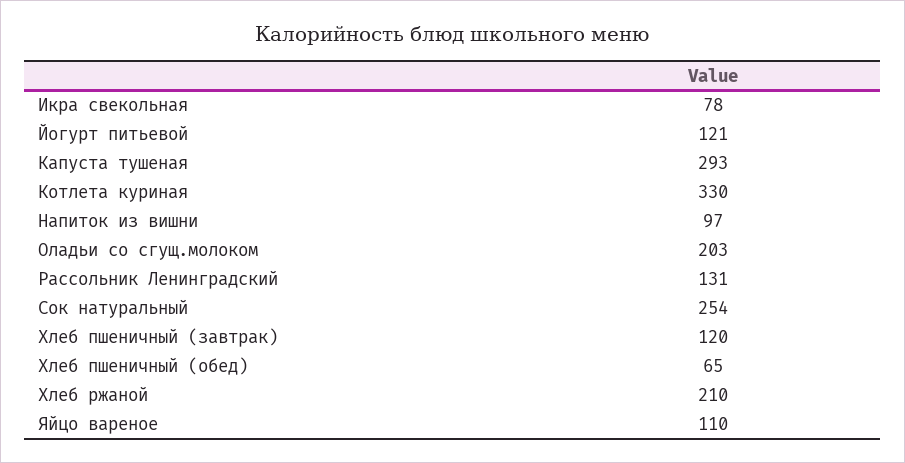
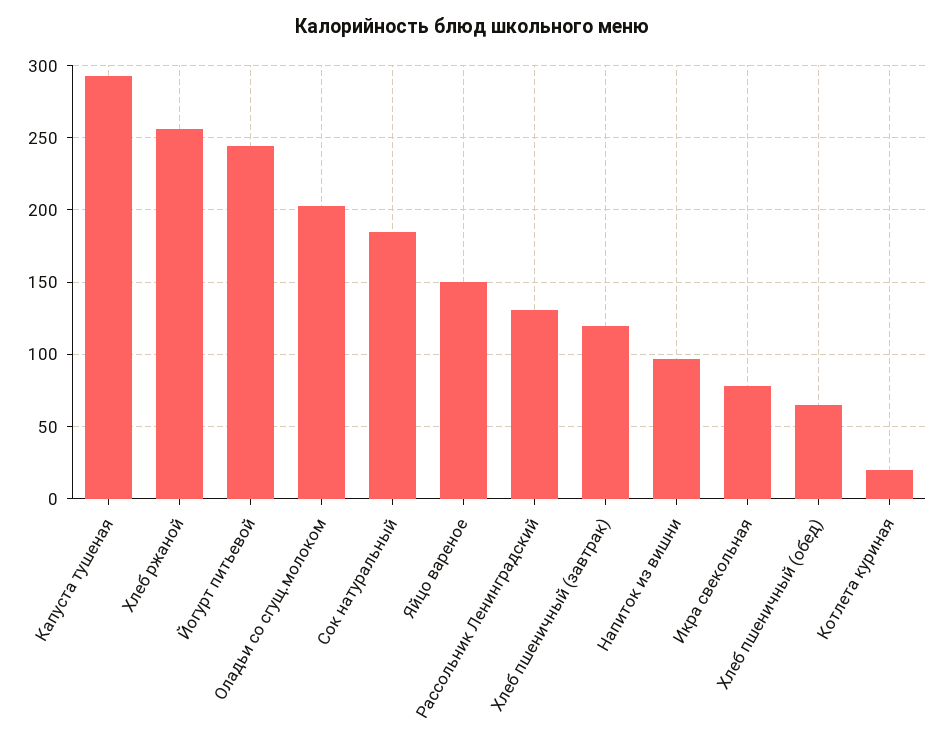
Йогурт питьевой: 121 -> 245
Котлета куриная: 330 -> 20
Сок натуральный: 254 -> 185
Хлеб ржаной: 210 -> 255
Яйцо вареное: 110 -> 150

